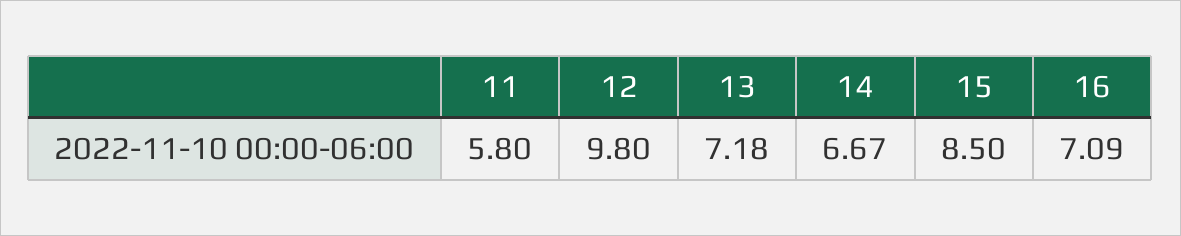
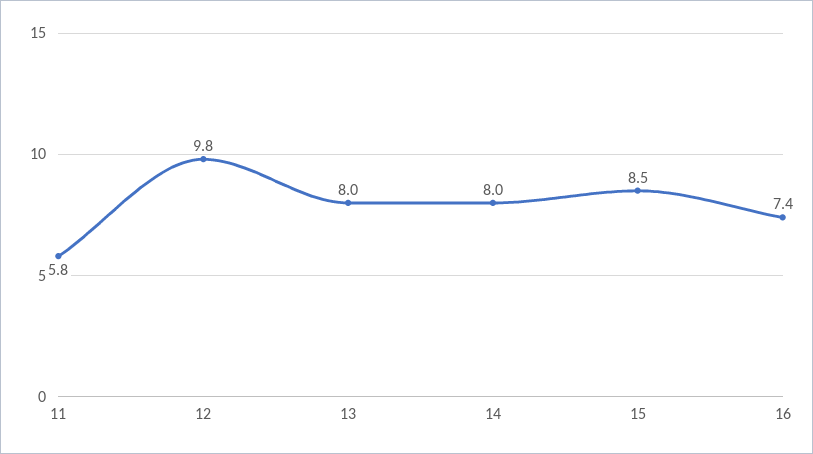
13: 7.18 -> 8
14: 6.67 -> 8
16: 7.09 -> 7.4

